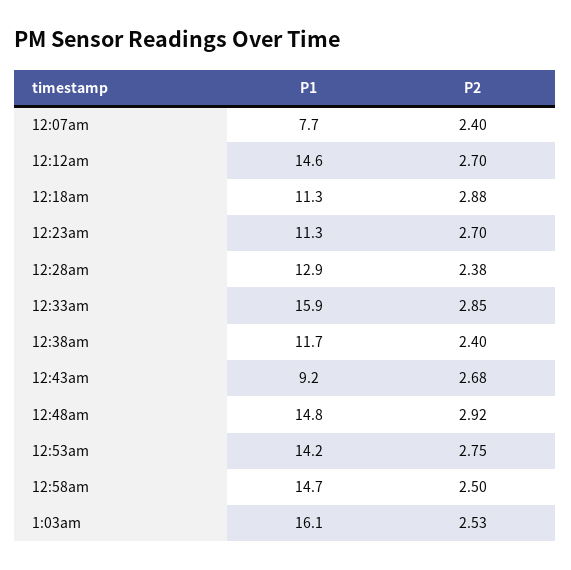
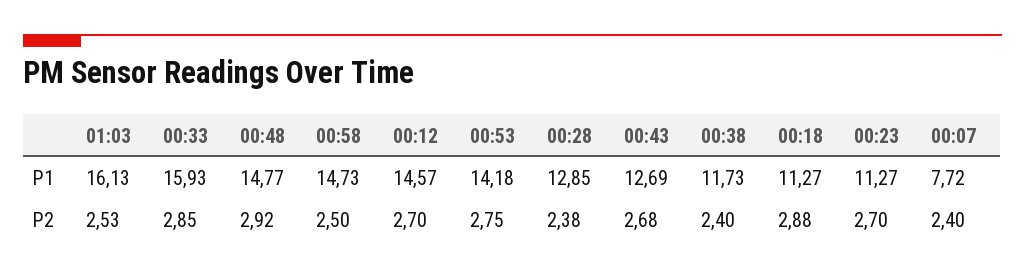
P1, 12:43am: 9.2 -> 12.69

